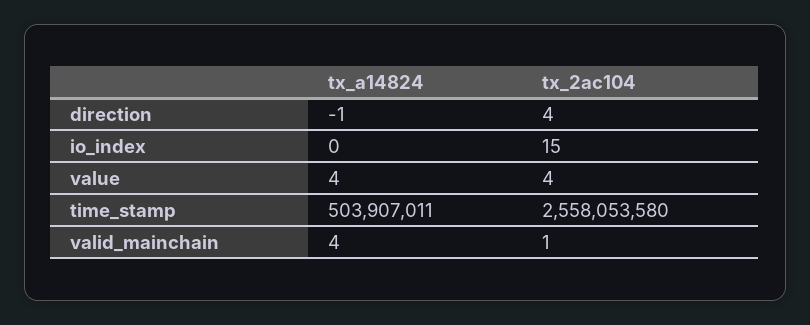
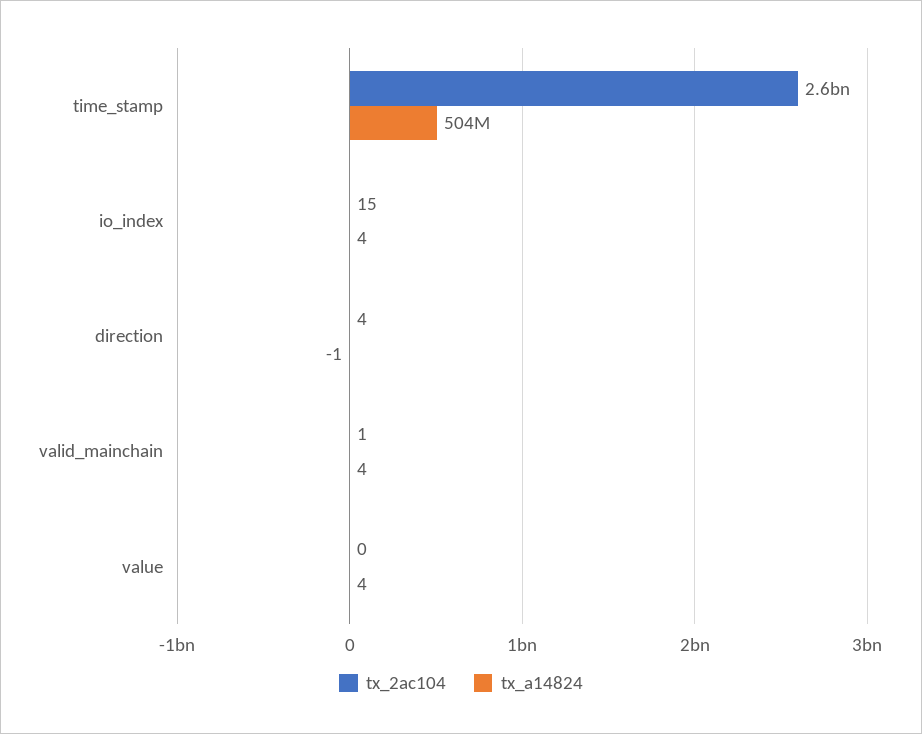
tx_a14824, io_index: 0 -> 4
tx_2ac104, value: 4 -> 0

